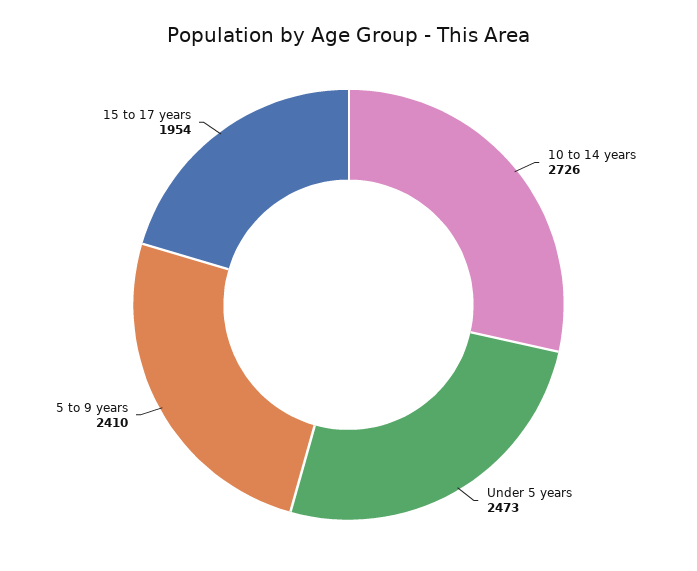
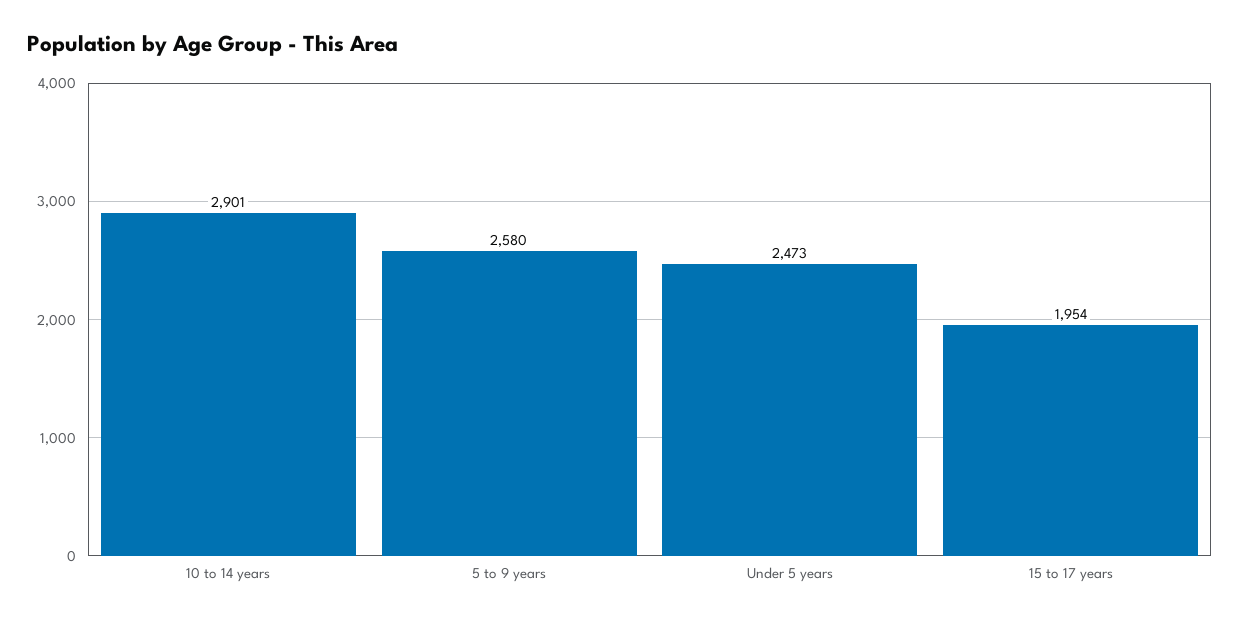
10 to 14 years: 2726 -> 2901
5 to 9 years: 2410 -> 2580

